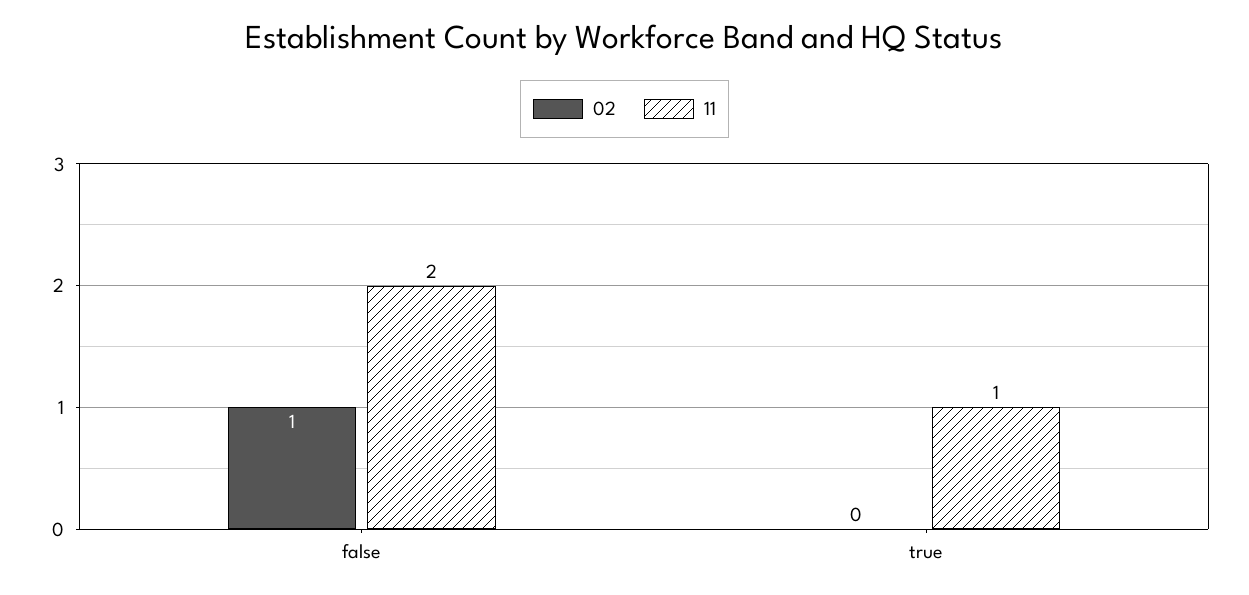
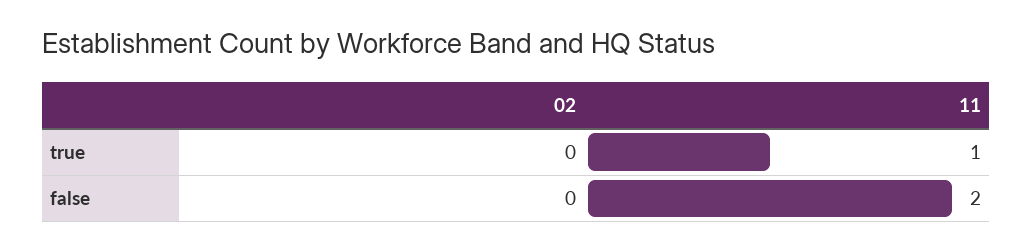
02, false: 1 -> 0

